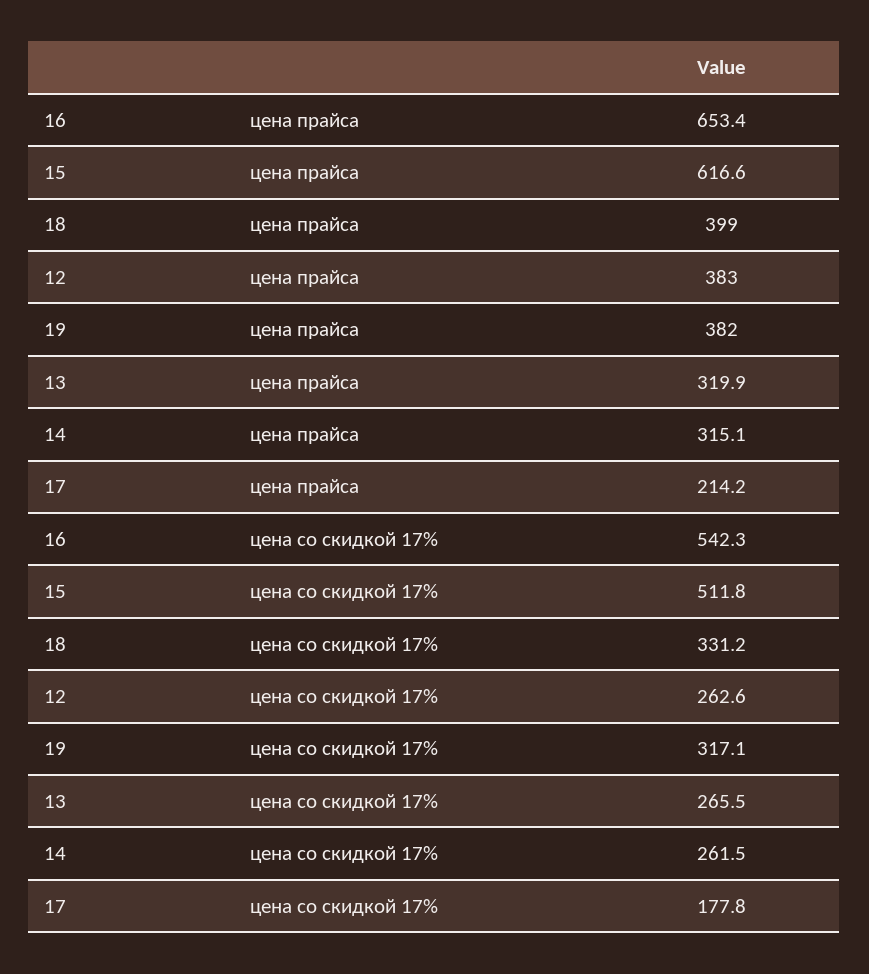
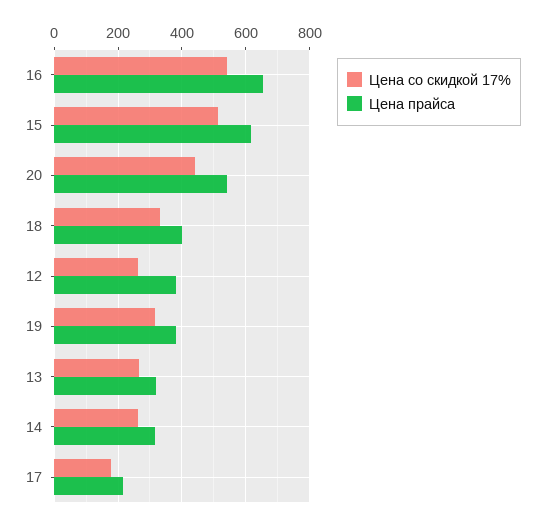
цена со скидкой 17%, 20: none -> 440
цена прайса, 20: none -> 540

